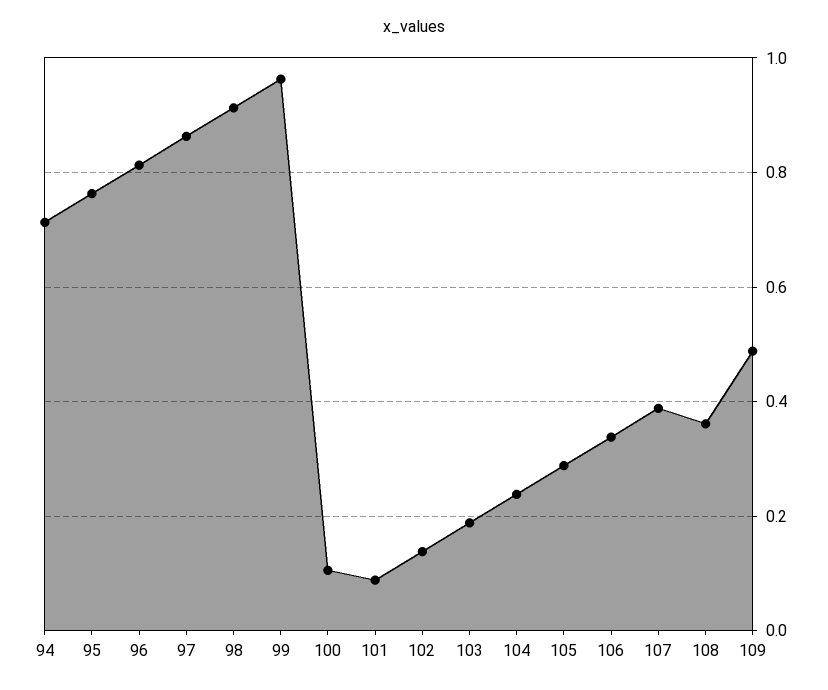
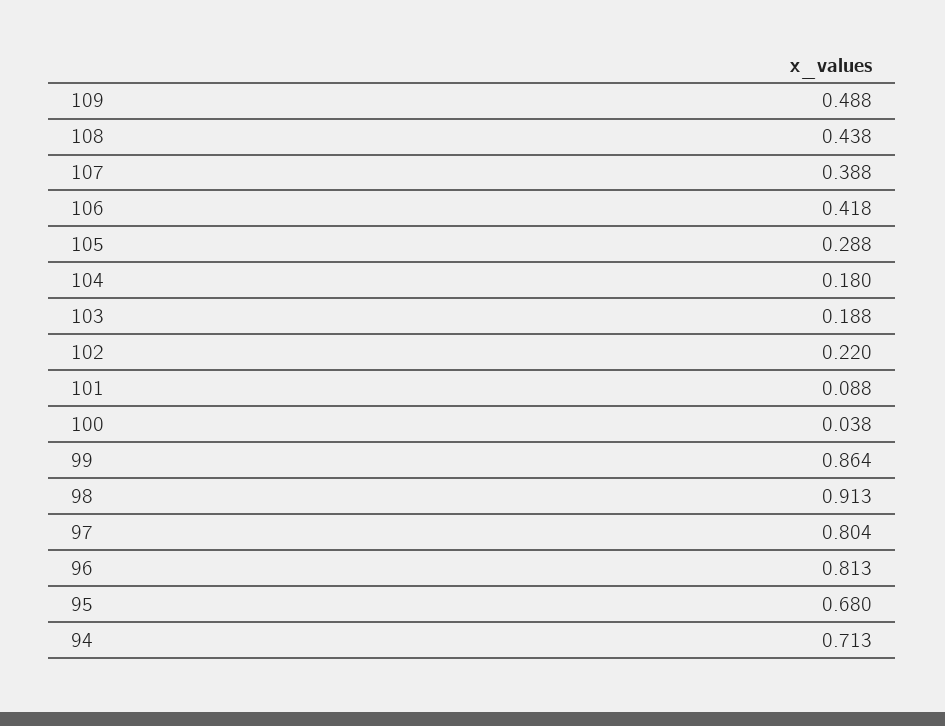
95: 0.76 -> 0.68
97: 0.86 -> 0.804
99: 0.96 -> 0.864
100: 0.1 -> 0.038
102: 0.14 -> 0.22
104: 0.24 -> 0.18
106: 0.34 -> 0.418
108: 0.36 -> 0.438

